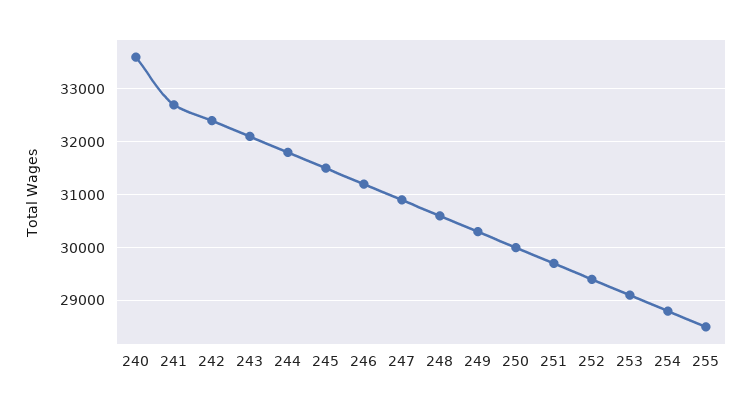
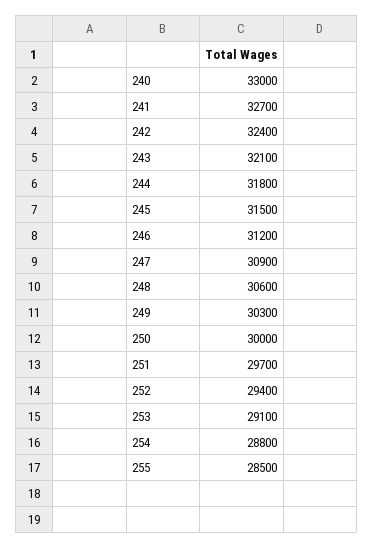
240: 33600 -> 33000

